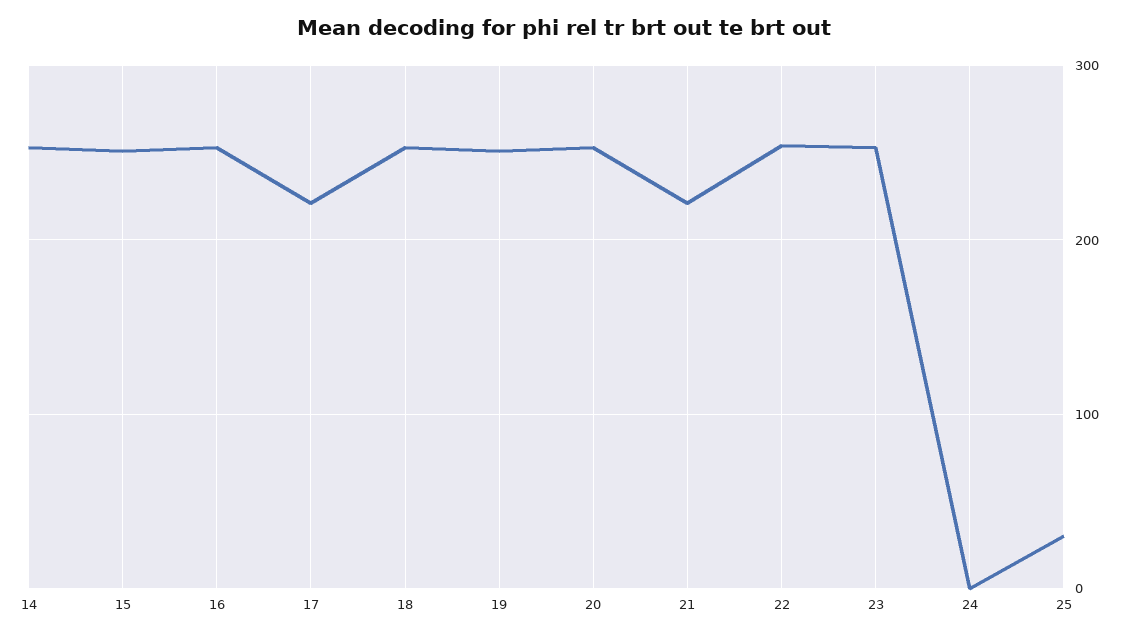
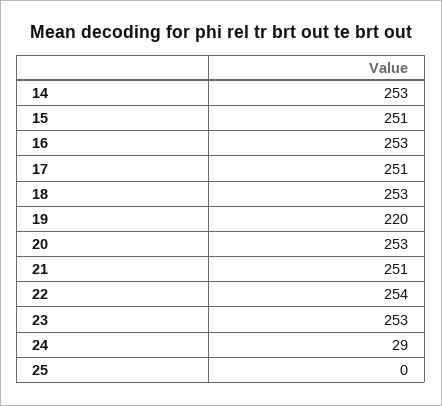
17: 220 -> 251
19: 250 -> 220
21: 220 -> 251
24: 0 -> 29
25: 30 -> 0

